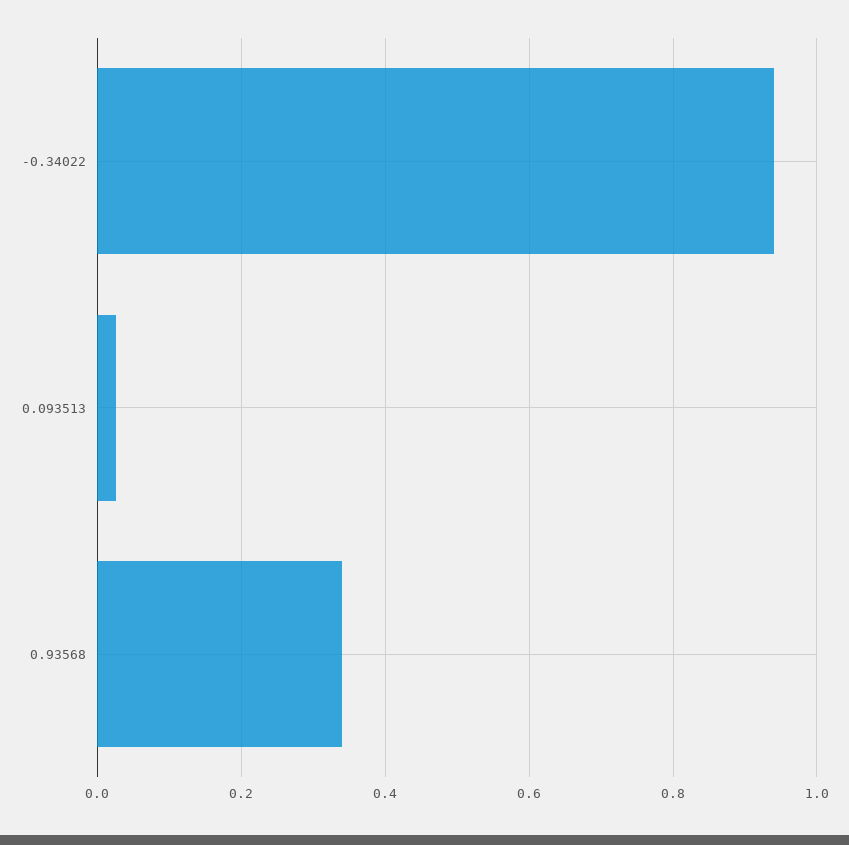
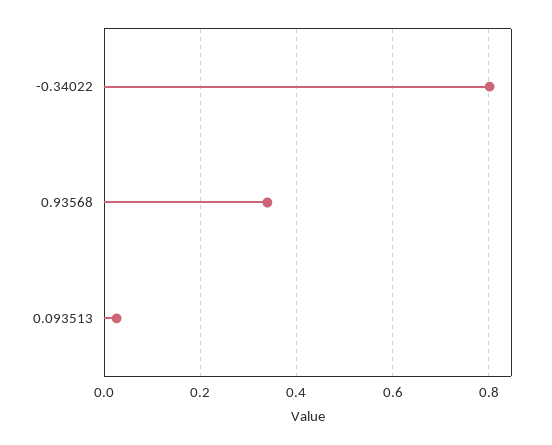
-0.34022: 0.94 -> 0.8

